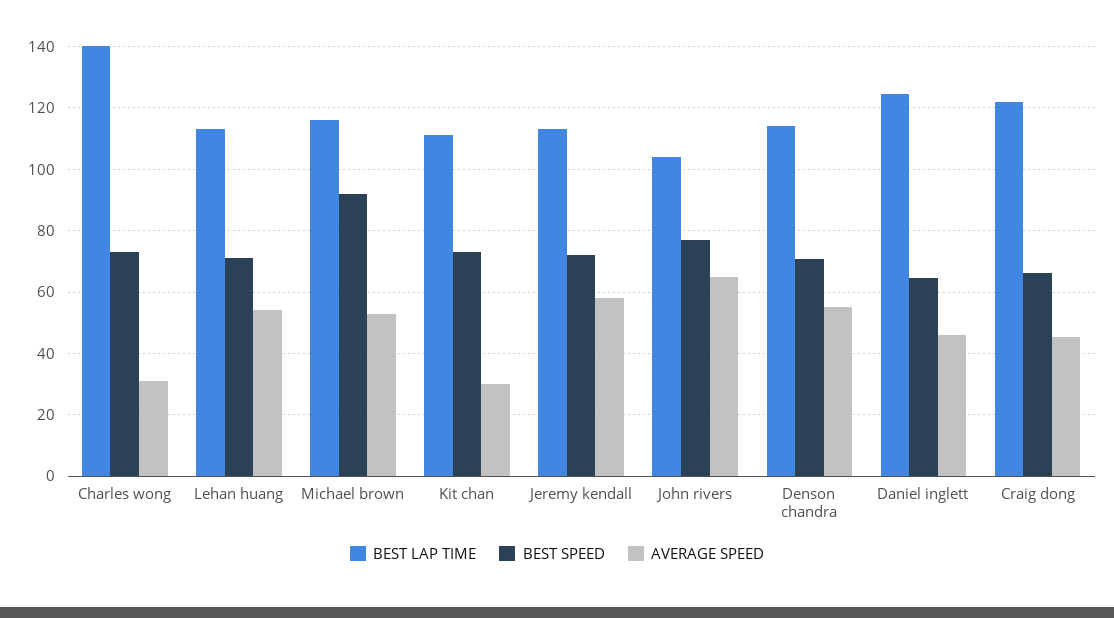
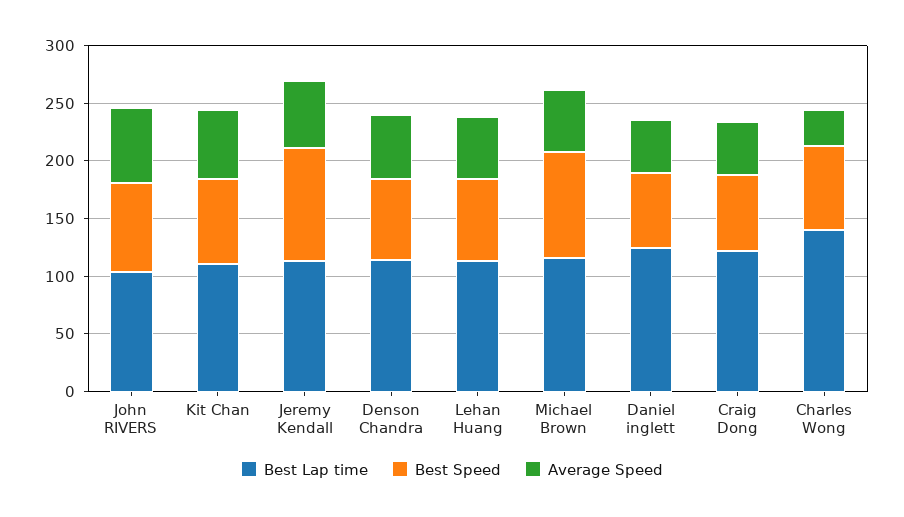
AVERAGE SPEED, Kit chan: 30 -> 60
BEST SPEED, Jeremy kendall: 72 -> 100

